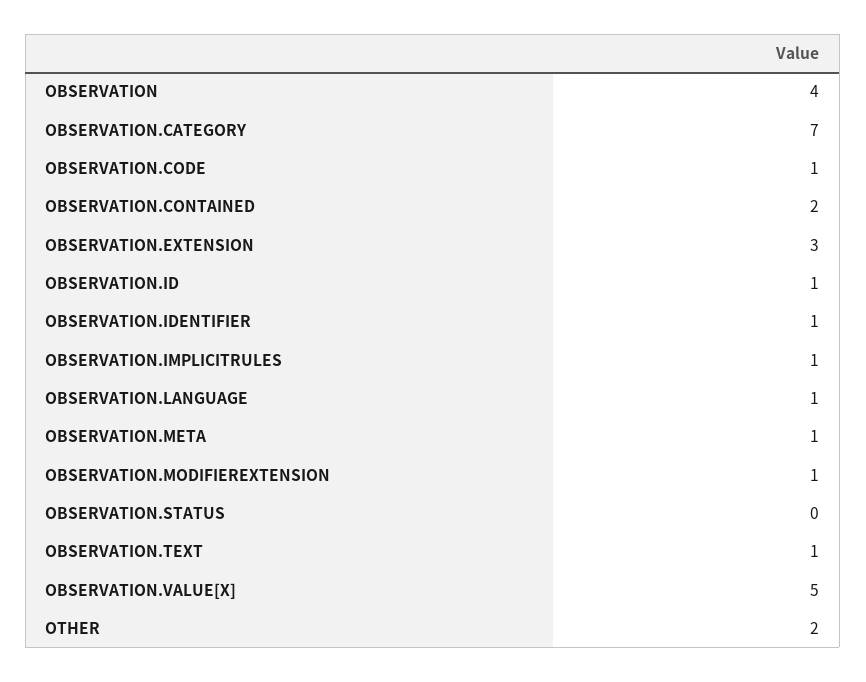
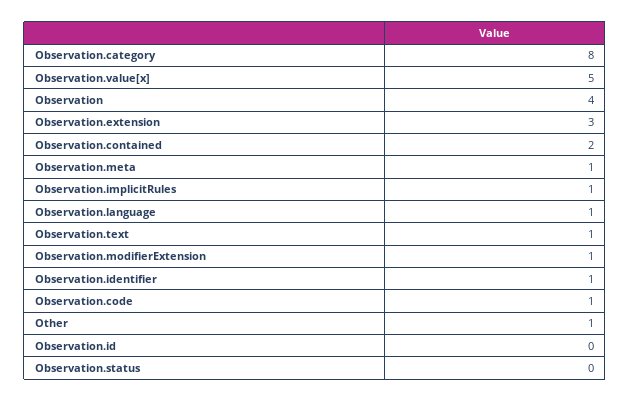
OBSERVATION.CATEGORY: 7 -> 8
OBSERVATION.ID: 1 -> 0
OTHER: 2 -> 1

